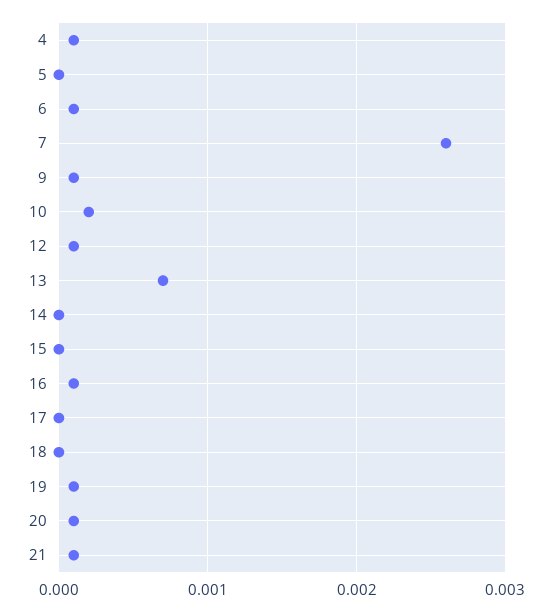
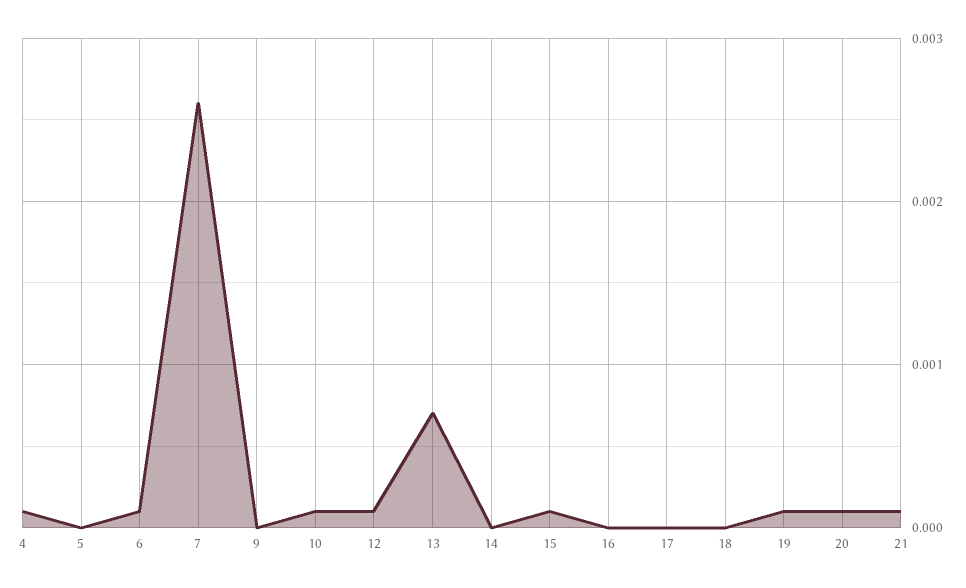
9: 0.0001 -> 0
10: 0.0002 -> 0.0001
15: 0 -> 0.0001
16: 0.0001 -> 0

